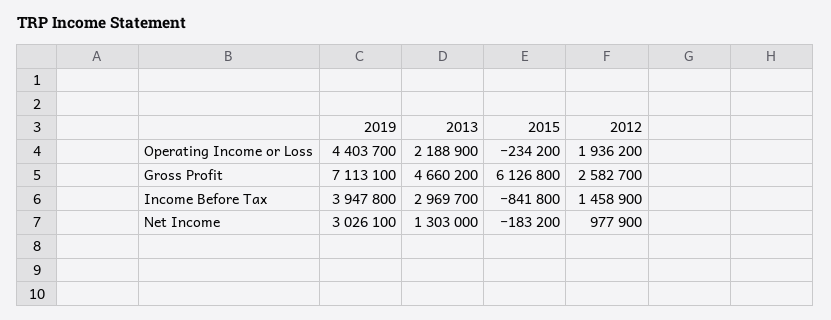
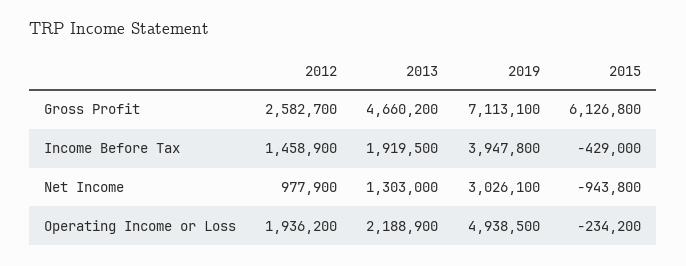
2019, Operating Income or Loss: 4403700 -> 4938500
2013, Income Before Tax: 2969700 -> 1919500
2015, Income Before Tax: -841800 -> -429000
2015, Net Income: -183200 -> -943800

